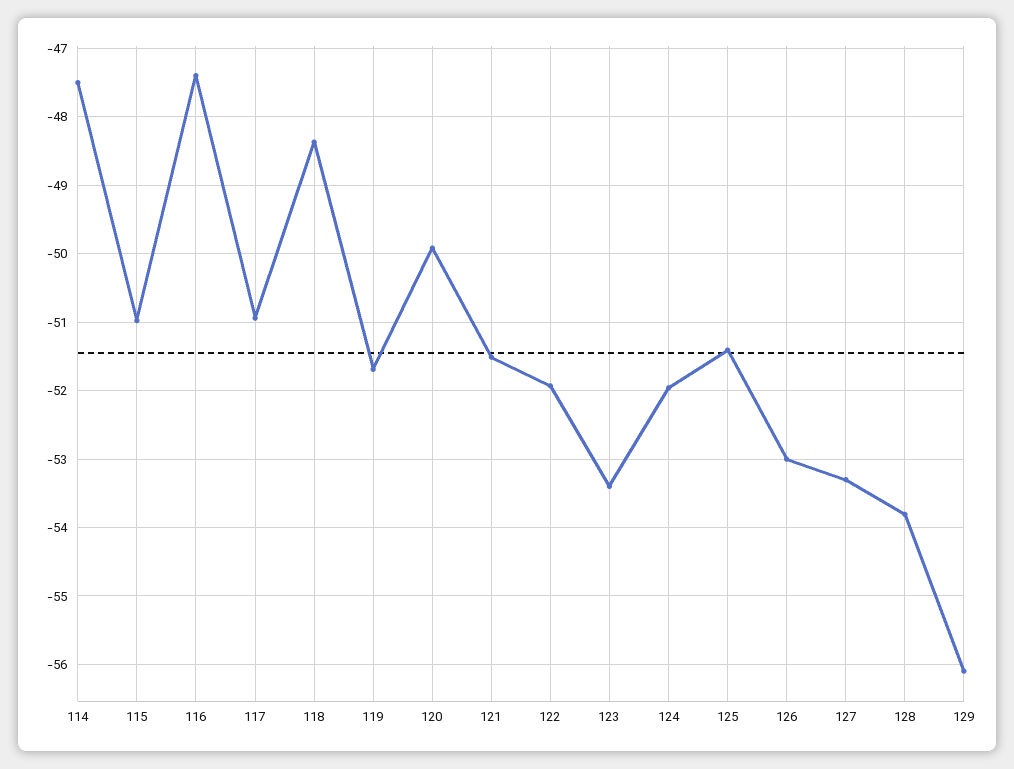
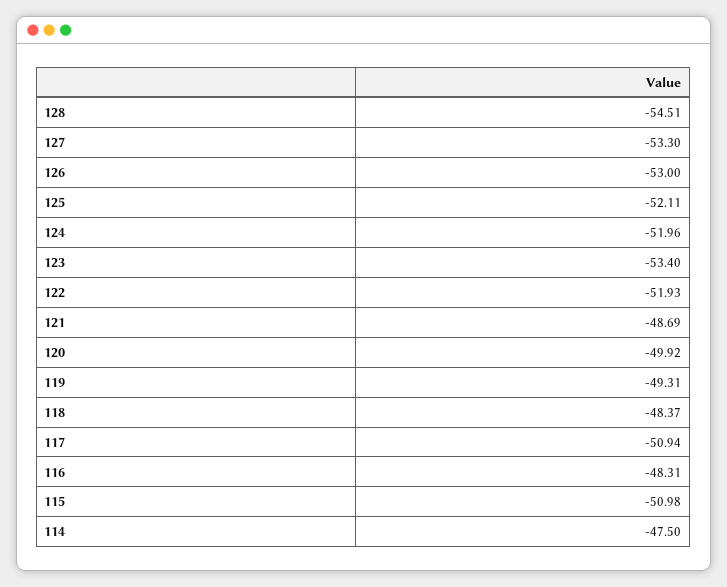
116: -47.4 -> -48.31
119: -51.7 -> -49.31
121: -51.5 -> -48.69
125: -51.4 -> -52.11
128: -53.8 -> -54.51
129: -56.1 -> none

